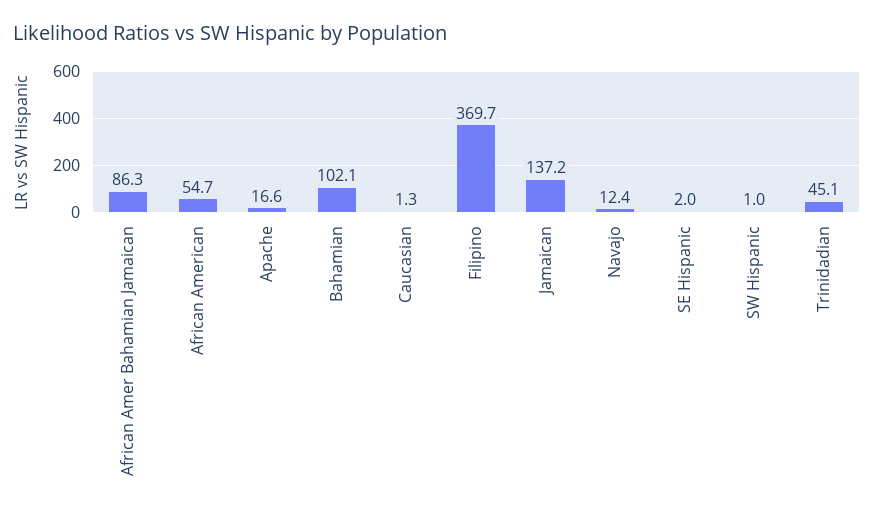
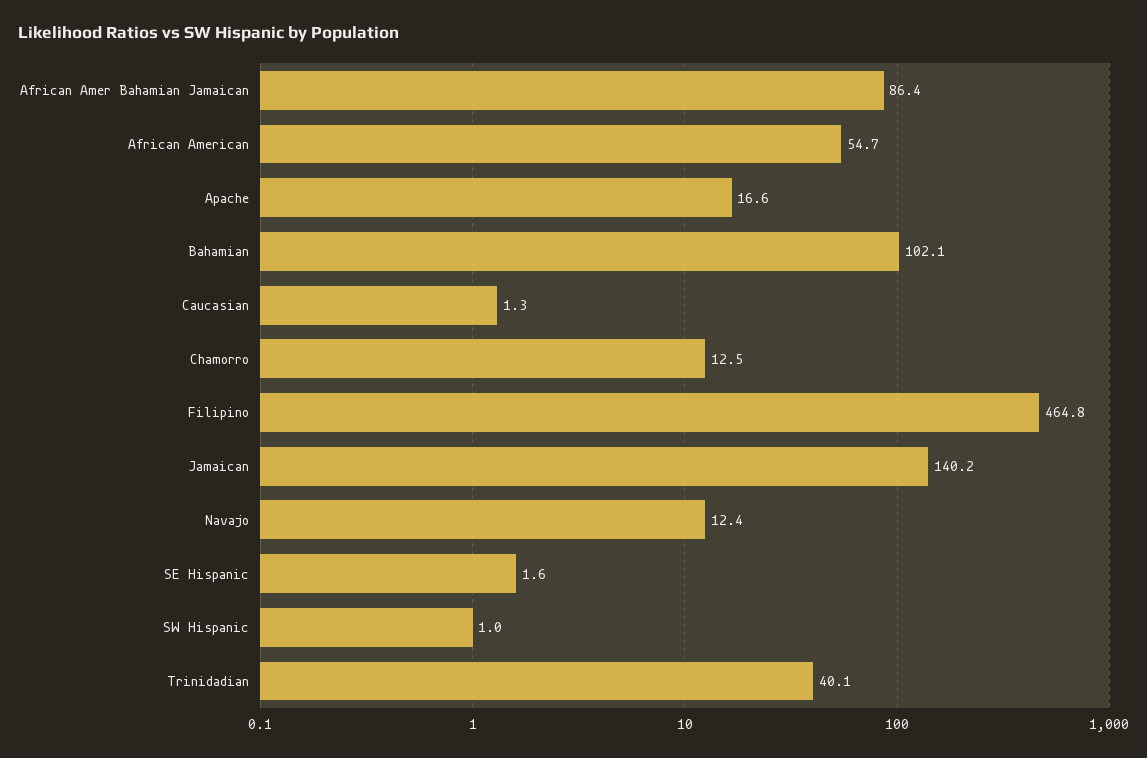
African Amer Bahamian Jamaican: 86.3 -> 86.4
Filipino: 369.7 -> 464.8
Jamaican: 137.2 -> 140.2
SE Hispanic: 2 -> 1.6
Trinidadian: 45.1 -> 40.1
Chamorro: none -> 12.5

